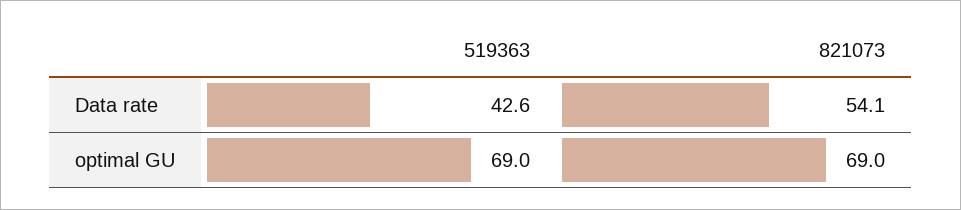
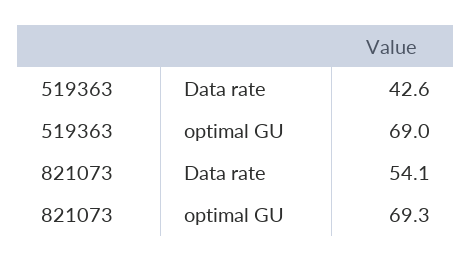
821073, optimal GU: 69 -> 69.3

